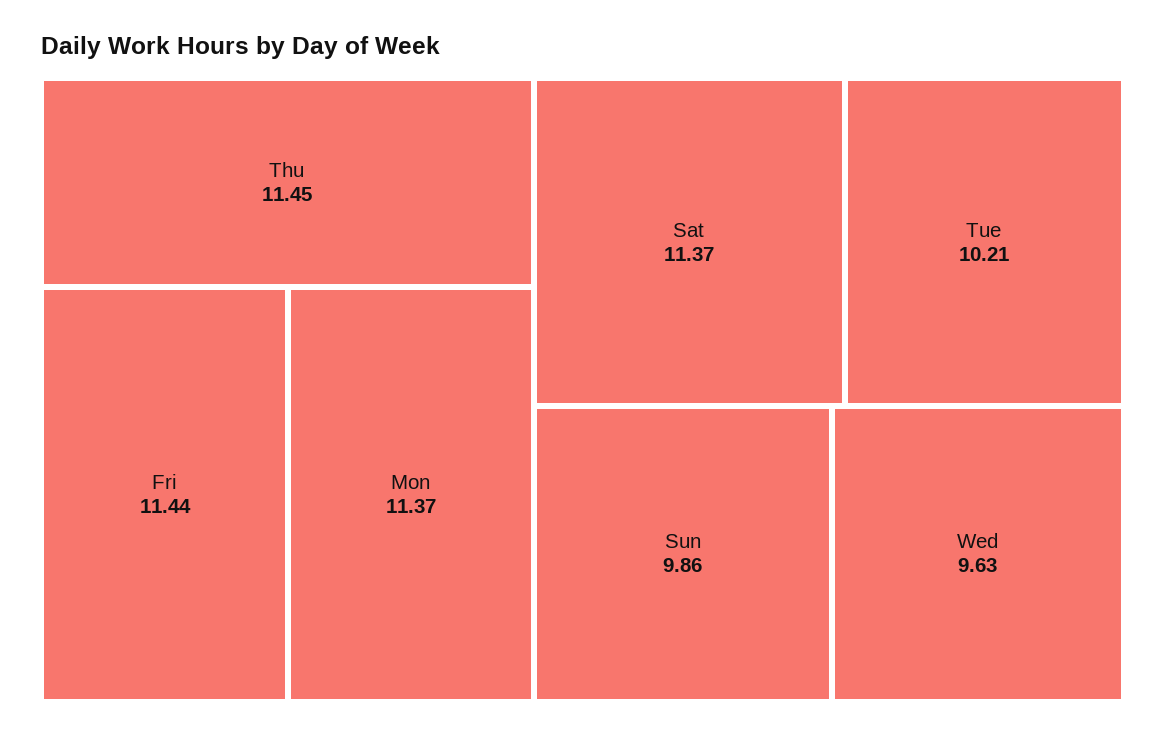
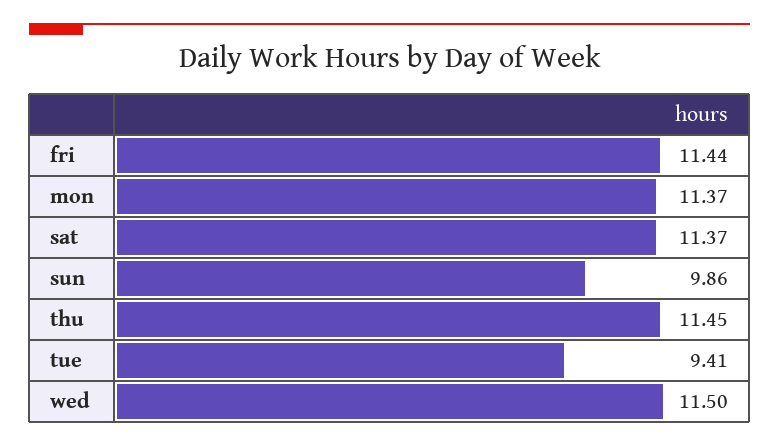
Tue: 10.21 -> 9.41
Wed: 9.63 -> 11.5

